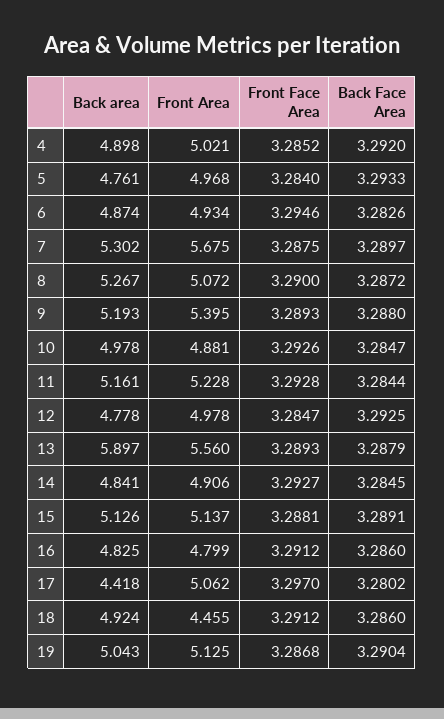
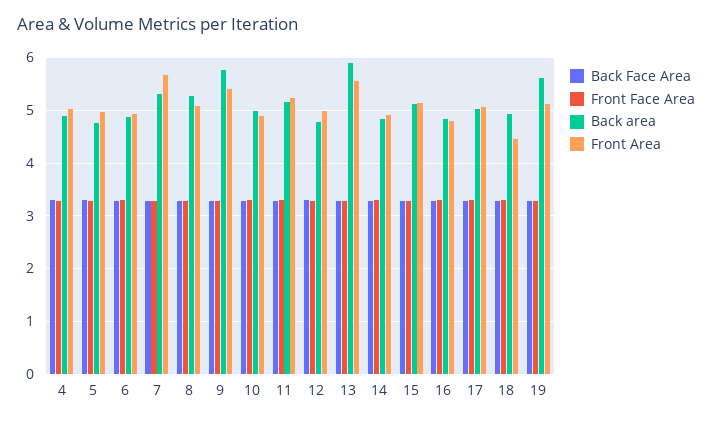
Back area, 9: 5.193 -> 5.8
Back area, 17: 4.418 -> 5
Back area, 19: 5.043 -> 5.6

